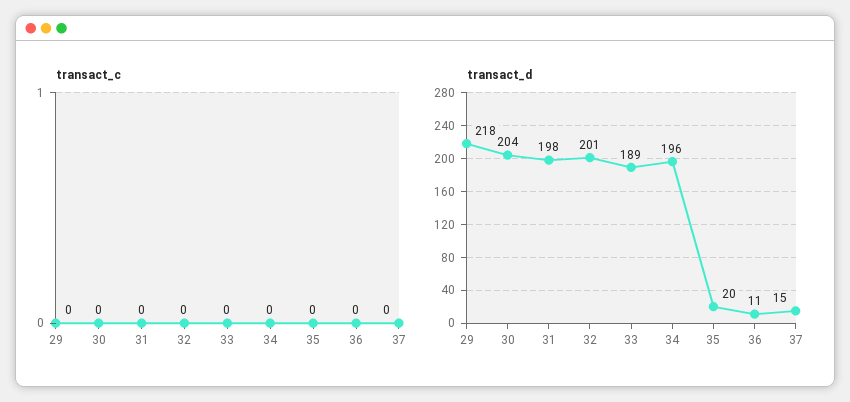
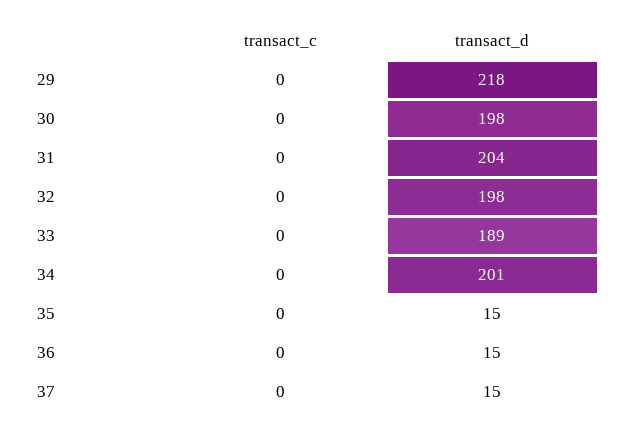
transact_d, 30: 204 -> 198
transact_d, 31: 198 -> 204
transact_d, 32: 201 -> 198
transact_d, 34: 196 -> 201
transact_d, 35: 20 -> 15
transact_d, 36: 11 -> 15

